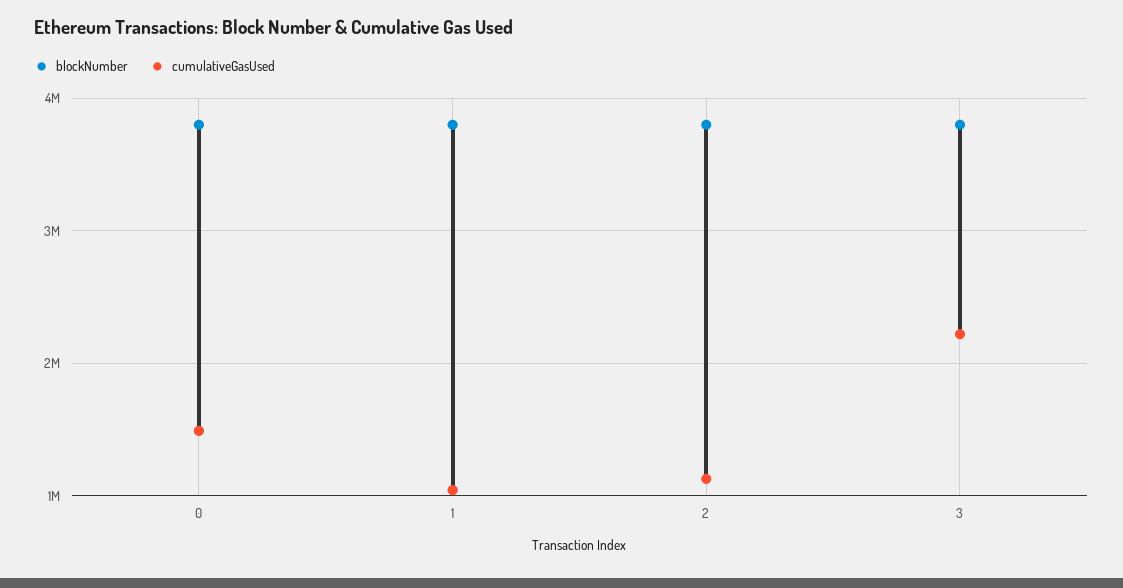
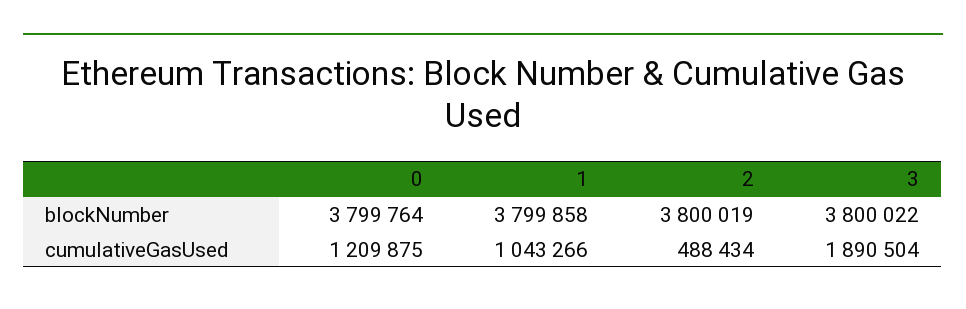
cumulativeGasUsed, 0: 1500000 -> 1209875
cumulativeGasUsed, 2: 1100000 -> 488434
cumulativeGasUsed, 3: 2200000 -> 1890504

